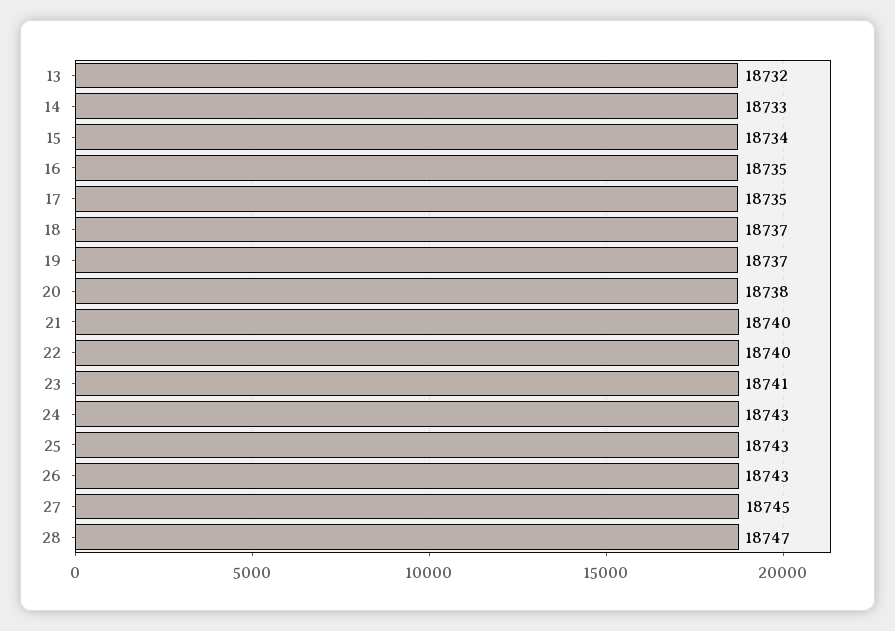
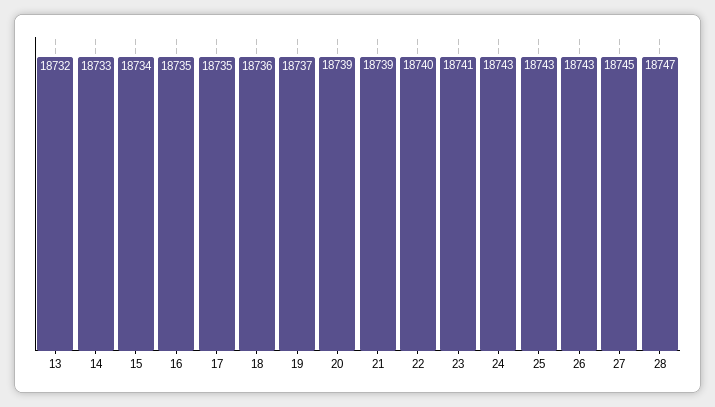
18: 18737 -> 18736
20: 18738 -> 18739
21: 18740 -> 18739

